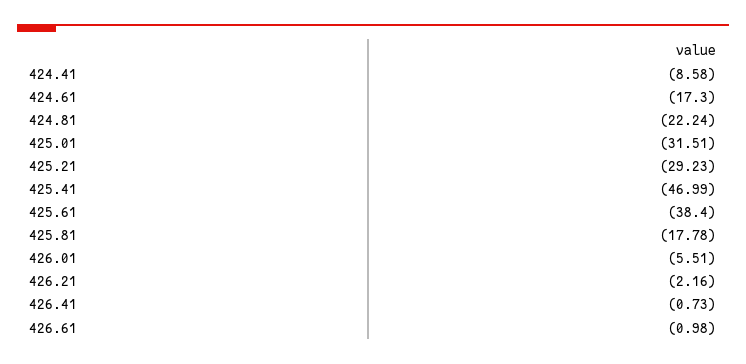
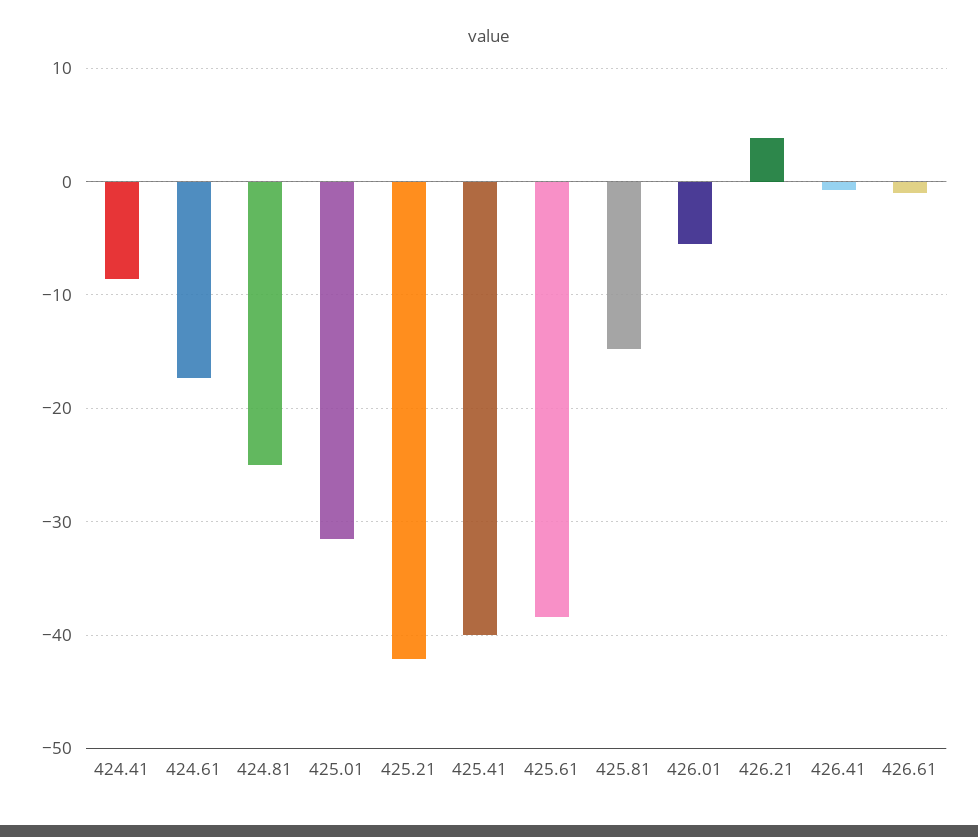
424.81: -22.24 -> -25
425.21: -29.23 -> -42
425.41: -46.99 -> -40
425.81: -17.78 -> -15
426.21: -2.16 -> 4

